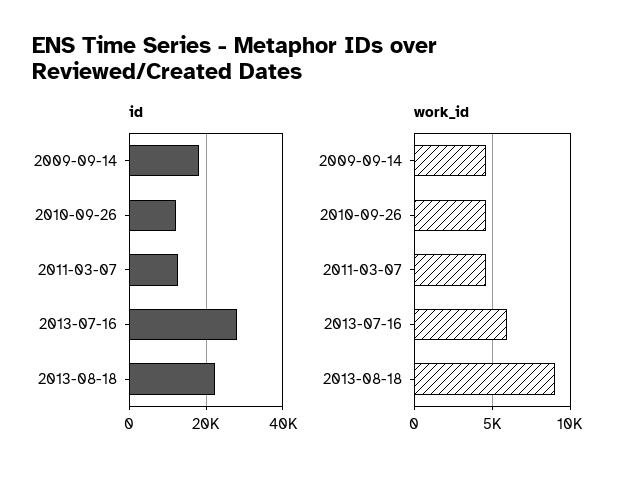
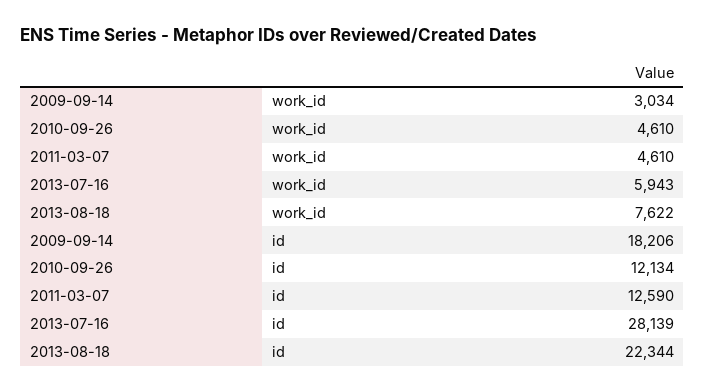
work_id, 2009-09-14: 4500 -> 3034
work_id, 2013-08-18: 9000 -> 7622

